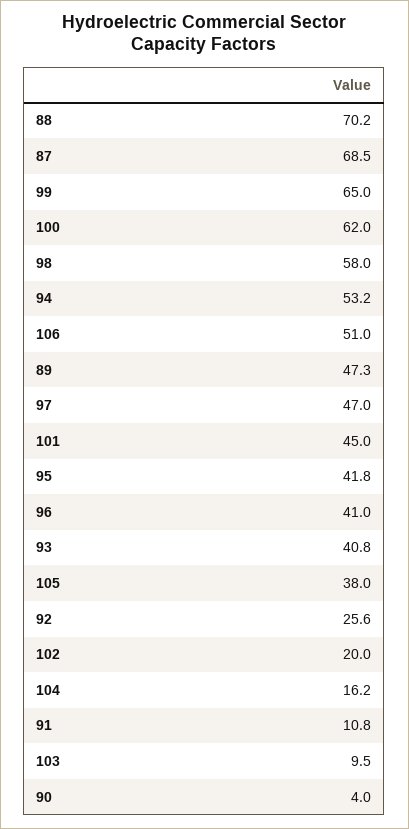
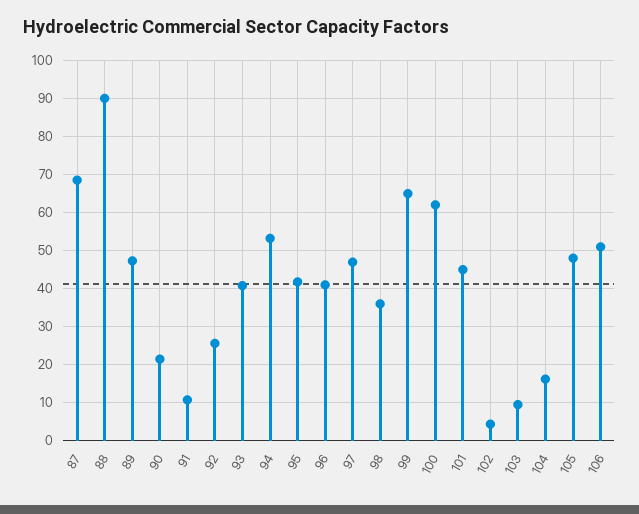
88: 70.2 -> 90
98: 58 -> 36
105: 38 -> 48
102: 20 -> 4
90: 4 -> 22

